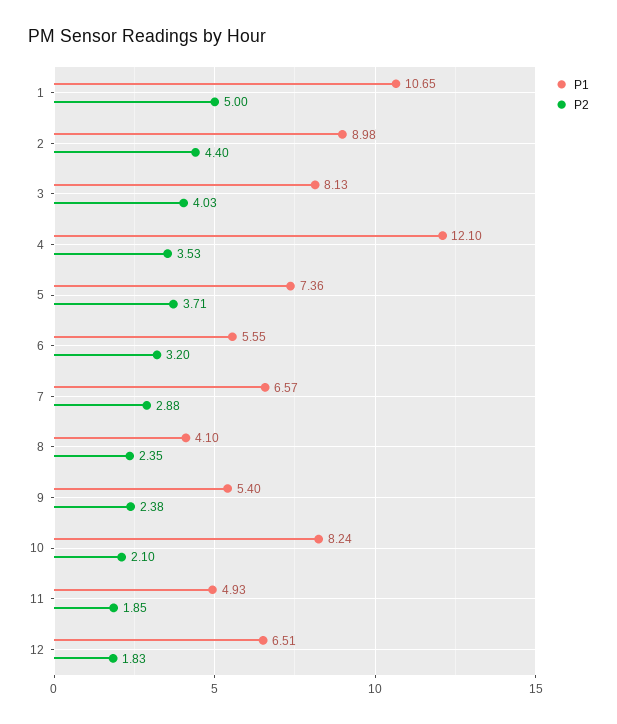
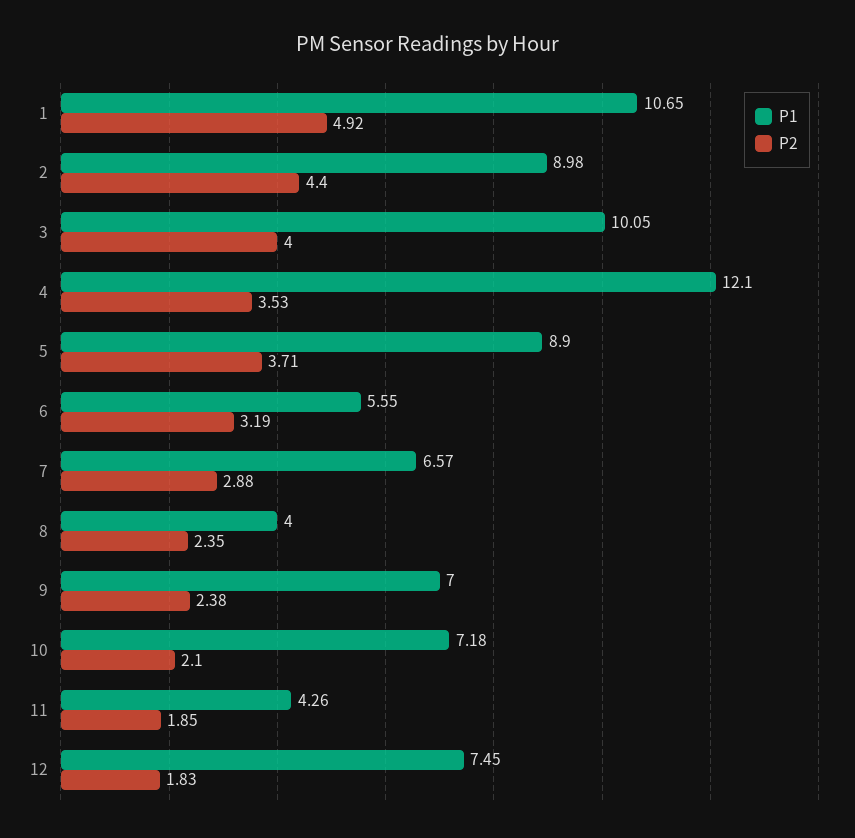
P2, 1: 5 -> 4.92
P1, 3: 8.13 -> 10.05
P2, 3: 4.03 -> 4
P1, 5: 7.36 -> 8.9
P2, 6: 3.2 -> 3.19
P1, 8: 4.1 -> 4
P1, 9: 5.4 -> 7
P1, 10: 8.24 -> 7.18
P1, 11: 4.93 -> 4.26
P1, 12: 6.51 -> 7.45

